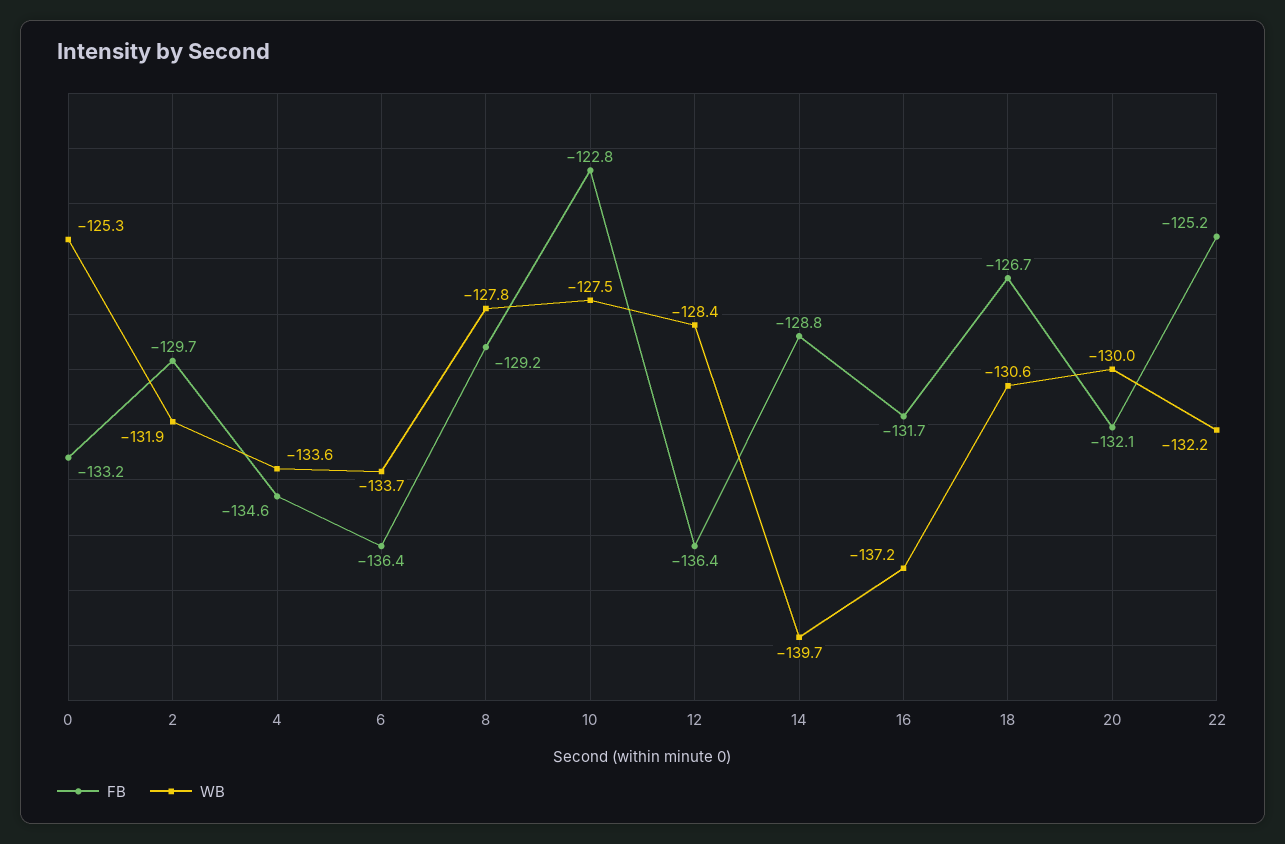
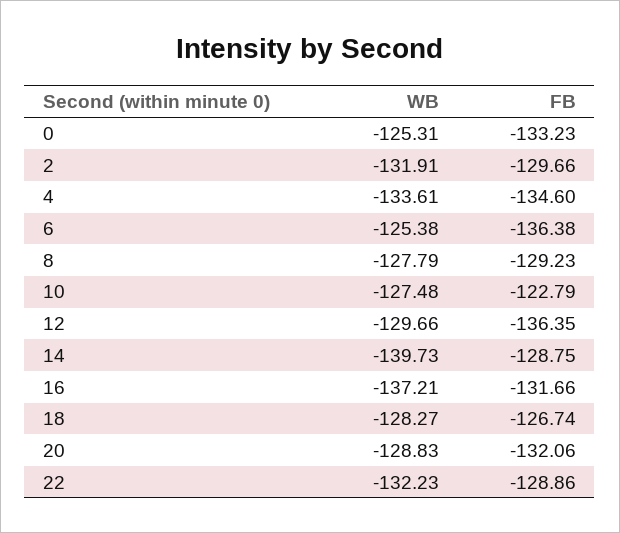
WB, 6: -133.7 -> -125.38
WB, 12: -128.4 -> -129.66
WB, 18: -130.6 -> -128.27
WB, 20: -130 -> -128.83
FB, 22: -125.2 -> -128.86

